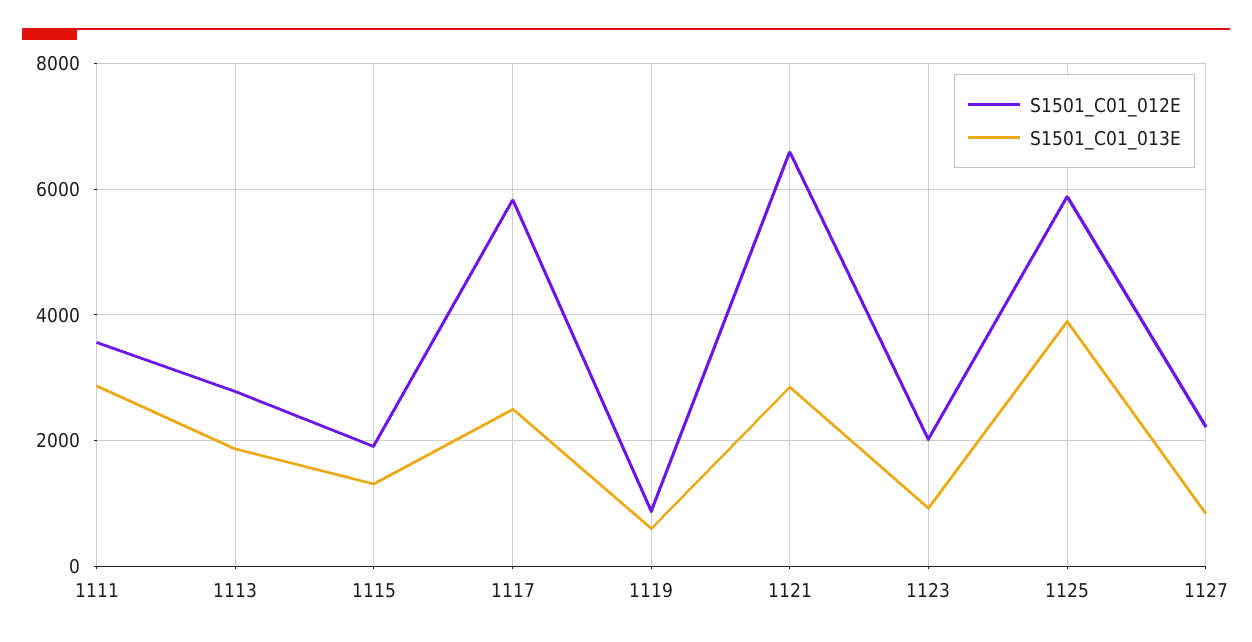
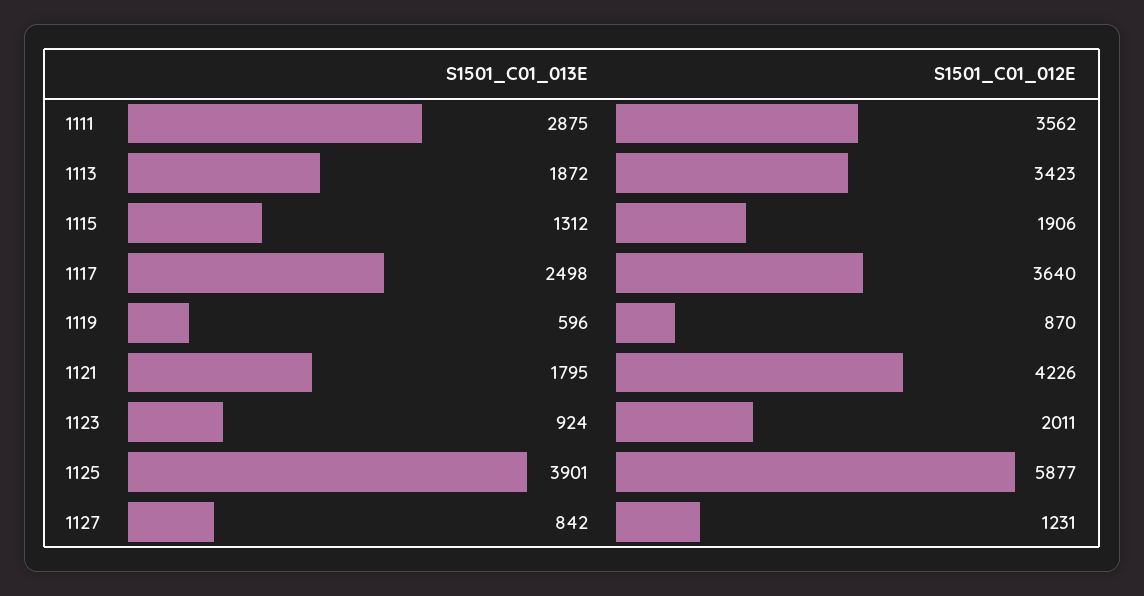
S1501_C01_012E, 1113: 2800 -> 3423
S1501_C01_012E, 1117: 5800 -> 3640
S1501_C01_012E, 1121: 6600 -> 4226
S1501_C01_013E, 1121: 2800 -> 1795
S1501_C01_012E, 1127: 2200 -> 1231

